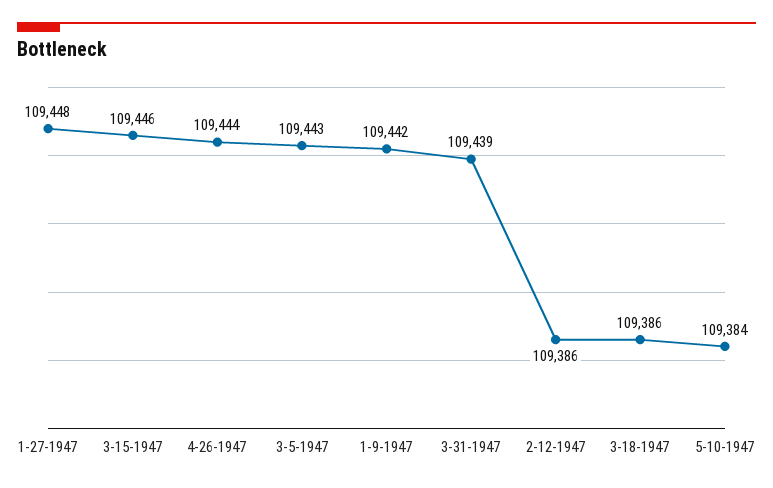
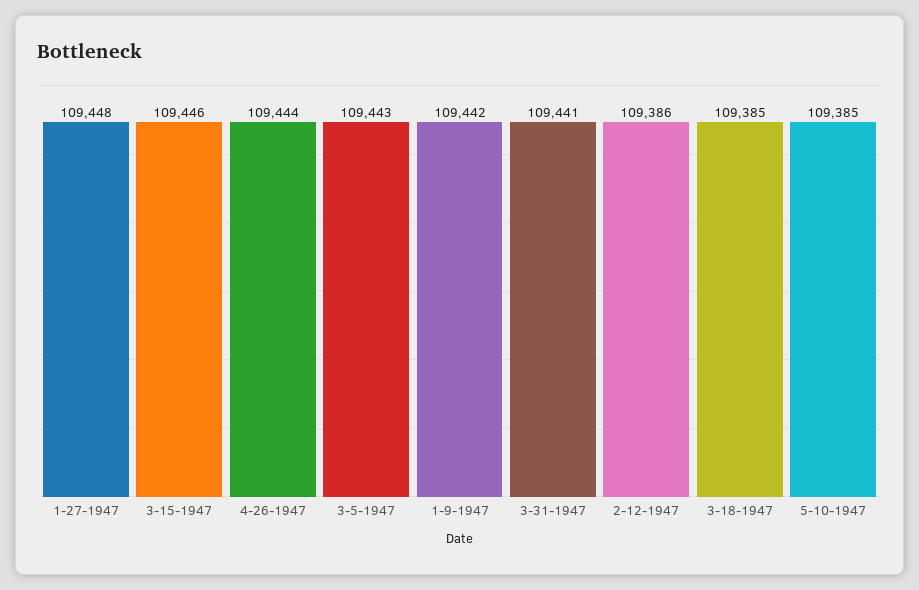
3-31-1947: 109439 -> 109441
3-18-1947: 109386 -> 109385
5-10-1947: 109384 -> 109385

